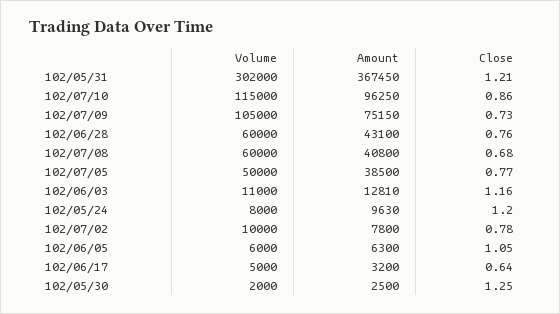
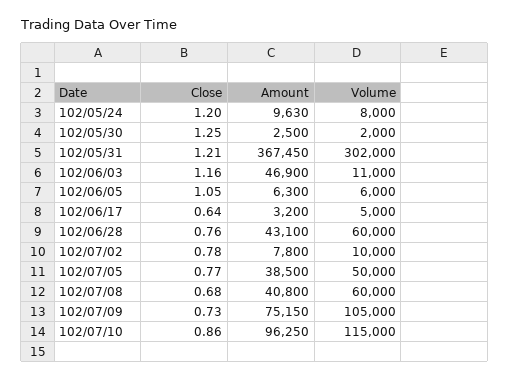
Amount, 102/06/03: 12810 -> 46900

